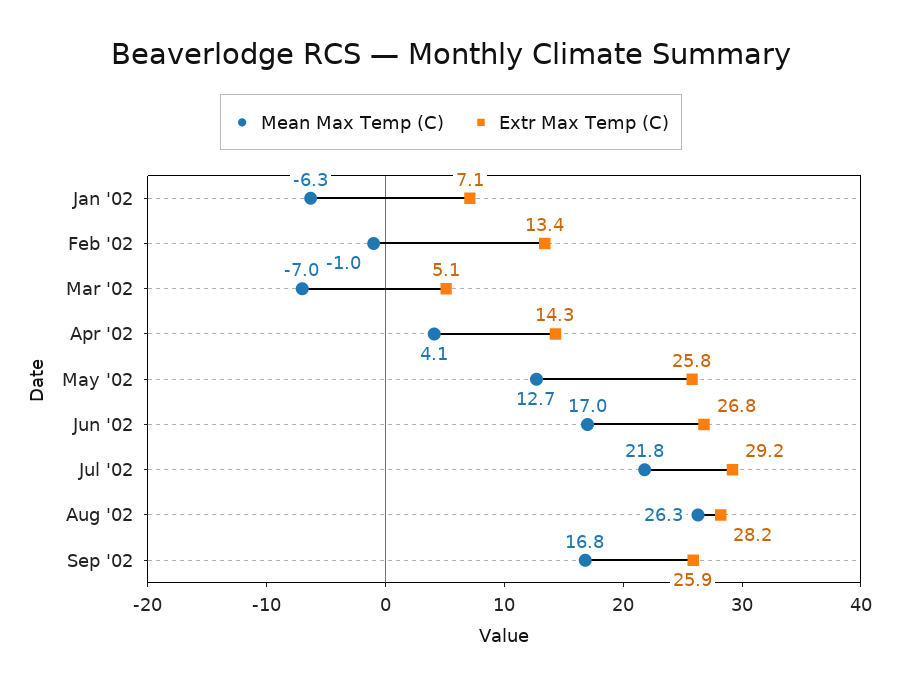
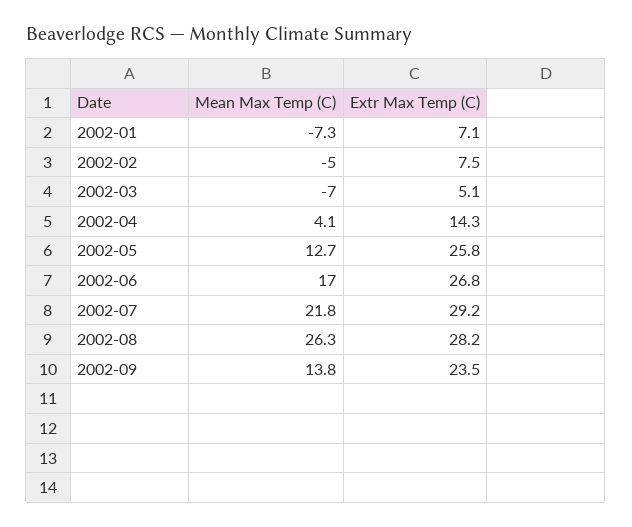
Mean Max Temp (C), Jan '02: -6.3 -> -7.3
Mean Max Temp (C), Feb '02: -1 -> -5
Extr Max Temp (C), Feb '02: 13.4 -> 7.5
Mean Max Temp (C), Sep '02: 16.8 -> 13.8
Extr Max Temp (C), Sep '02: 25.9 -> 23.5

